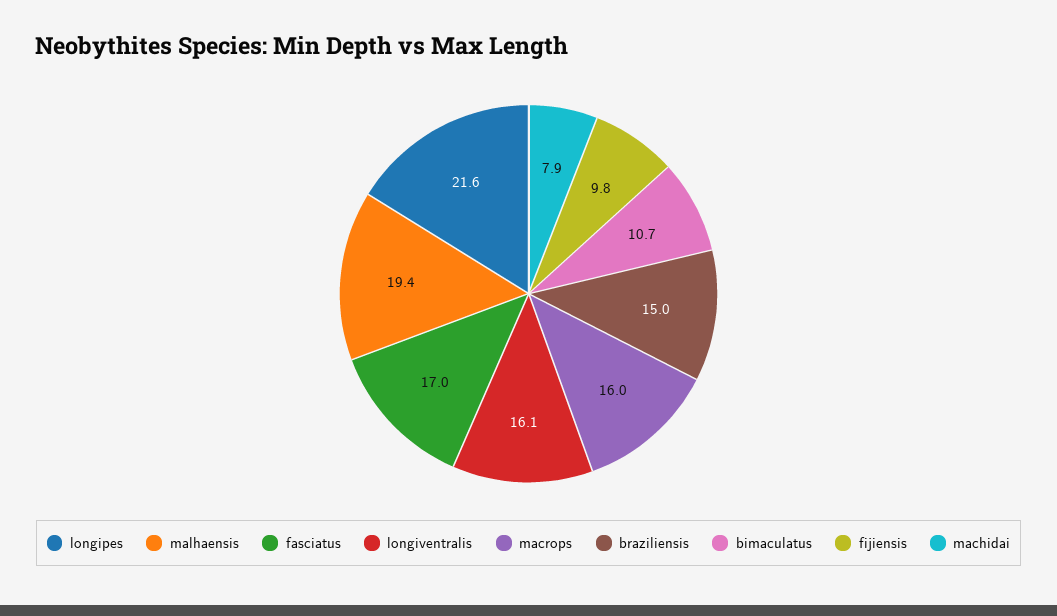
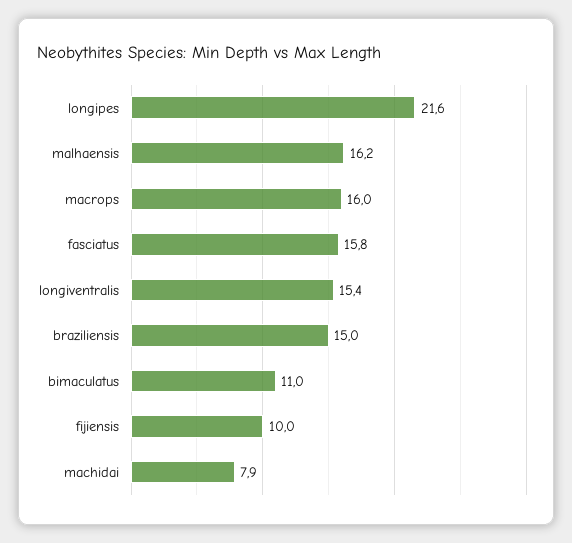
malhaensis: 19.4 -> 16.2
fasciatus: 17 -> 15.8
longiventralis: 16.1 -> 15.4
bimaculatus: 10.7 -> 11
fijiensis: 9.8 -> 10

